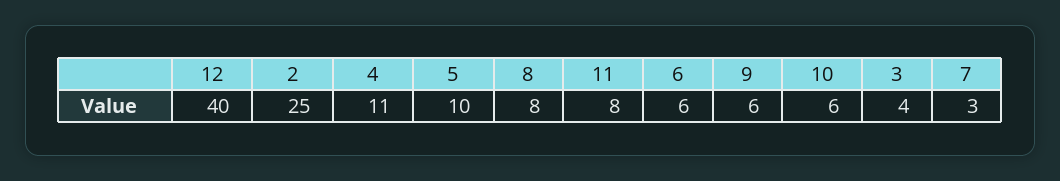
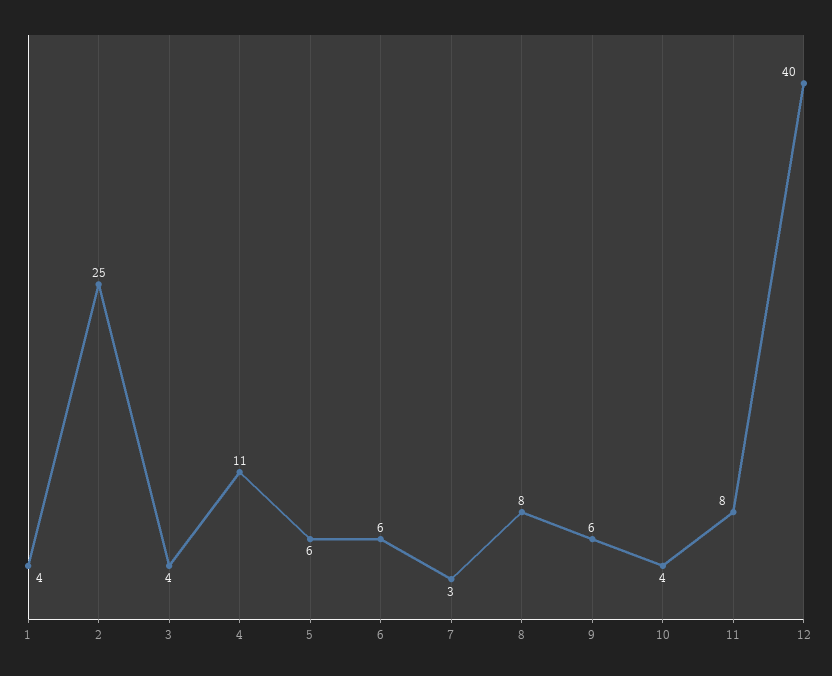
5: 10 -> 6
10: 6 -> 4
1: none -> 4

